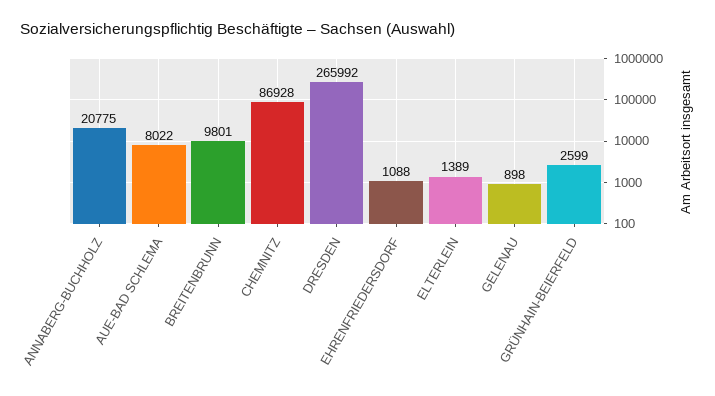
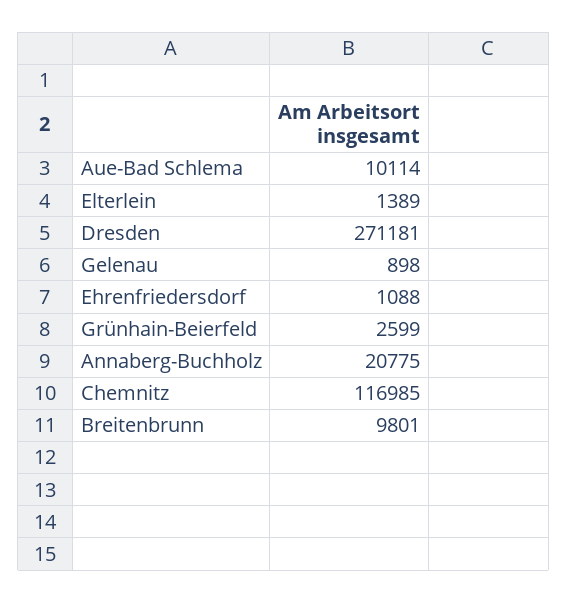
AUE-BAD SCHLEMA: 8022 -> 10114
CHEMNITZ: 86928 -> 116985
DRESDEN: 265992 -> 271181

